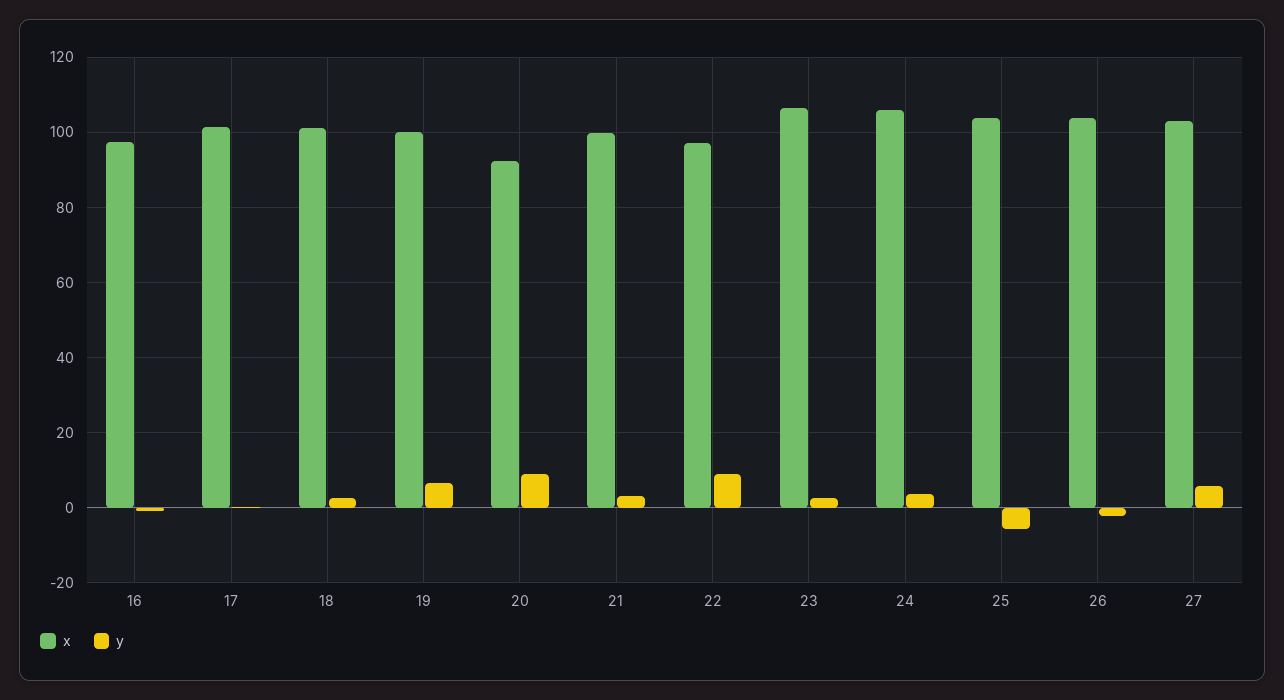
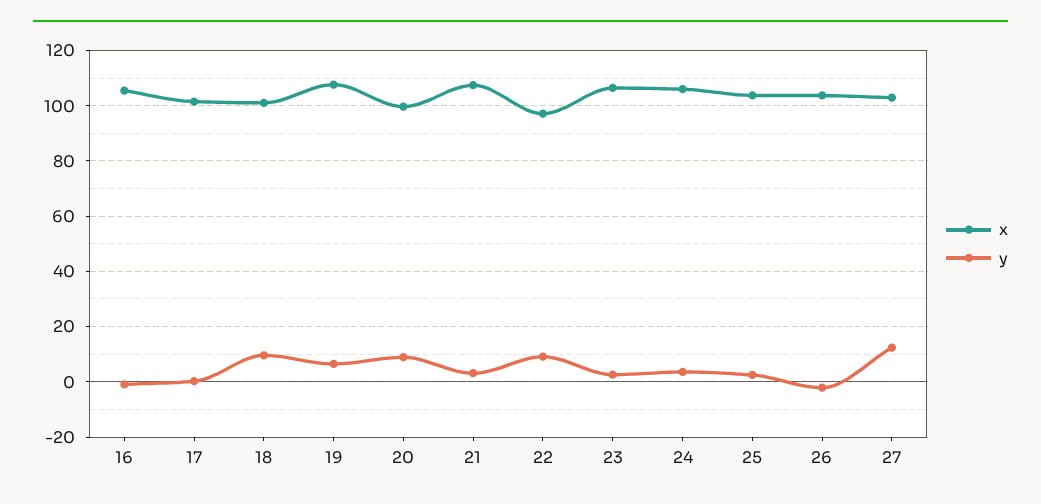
x, 16: 98 -> 105
y, 18: 2 -> 10
x, 19: 100 -> 107.5
x, 20: 92 -> 100
x, 21: 100 -> 107.5
y, 25: -6 -> 2.5
y, 27: 6 -> 12.5

